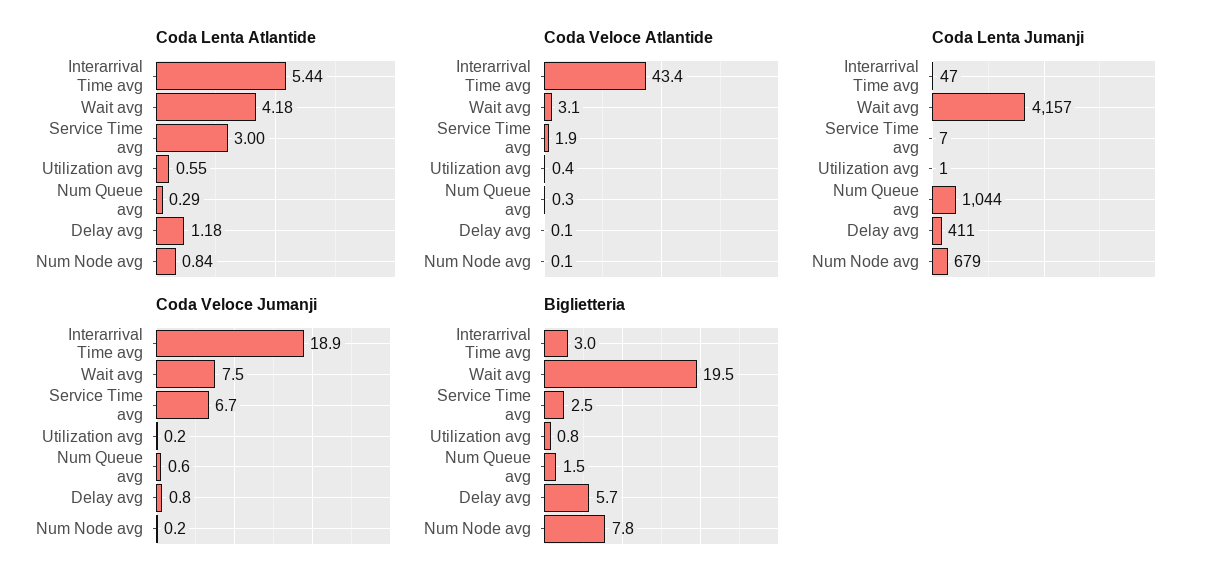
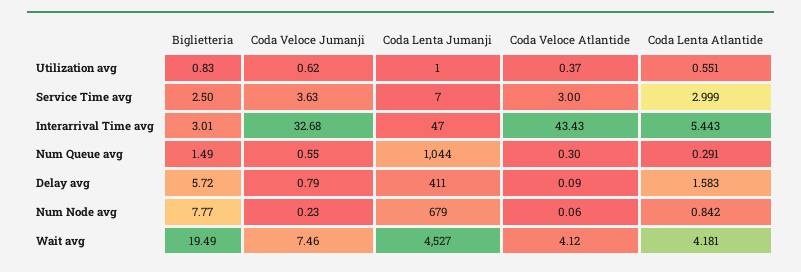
Coda Lenta Atlantide, Delay avg: 1.18 -> 1.583
Coda Veloce Atlantide, Wait avg: 3.1 -> 4.12
Coda Veloce Atlantide, Service Time avg: 1.9 -> 3
Coda Lenta Jumanji, Wait avg: 4157 -> 4527
Coda Veloce Jumanji, Interarrival Time avg: 18.9 -> 32.68
Coda Veloce Jumanji, Service Time avg: 6.7 -> 3.63
Coda Veloce Jumanji, Utilization avg: 0.2 -> 0.62

